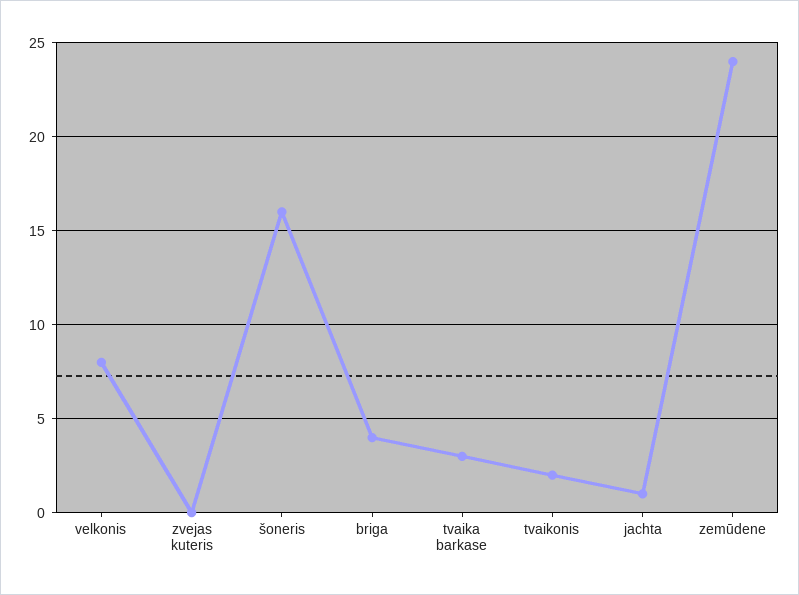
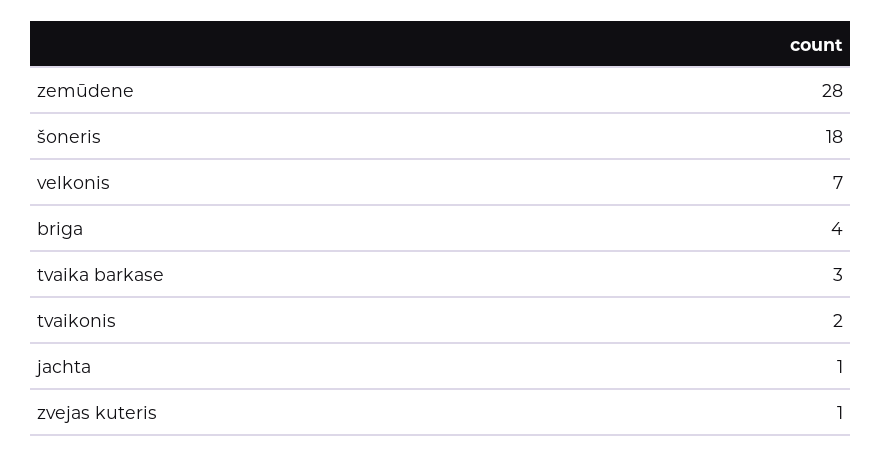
velkonis: 8 -> 7
zvejas kuteris: 0 -> 1
šoneris: 16 -> 18
zemūdene: 24 -> 28

